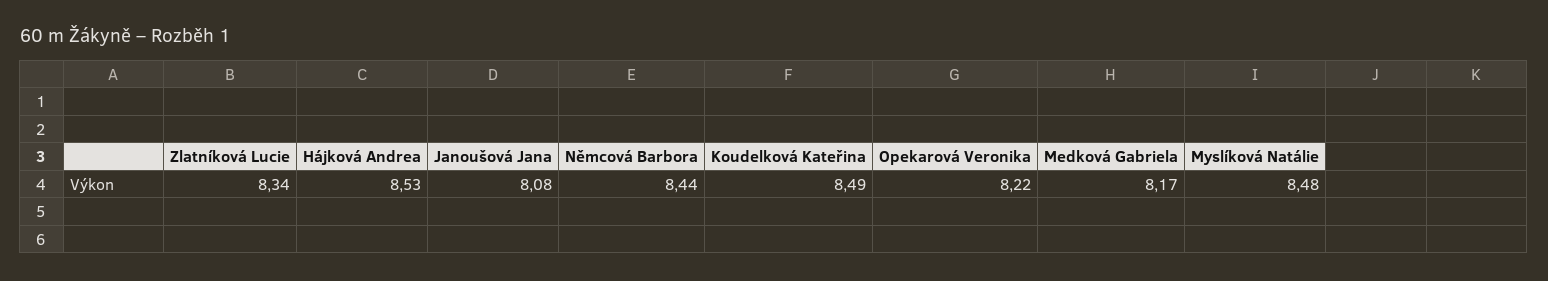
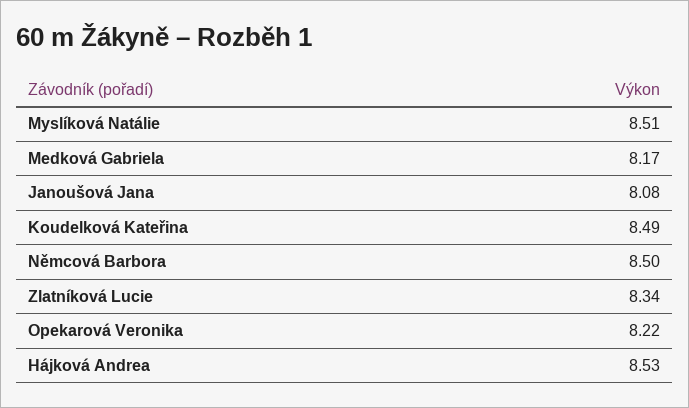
Němcová Barbora: 8.44 -> 8.5
Myslíková Natálie: 8.48 -> 8.51

